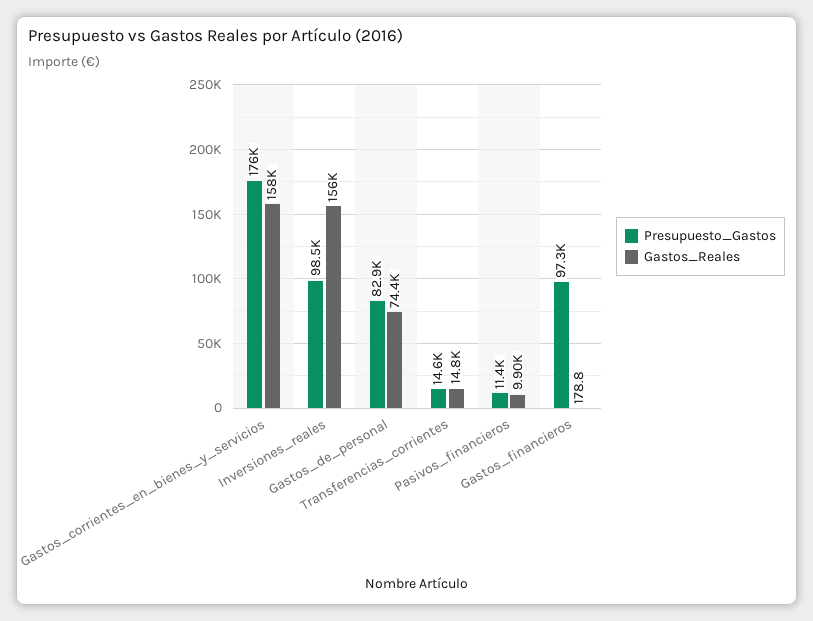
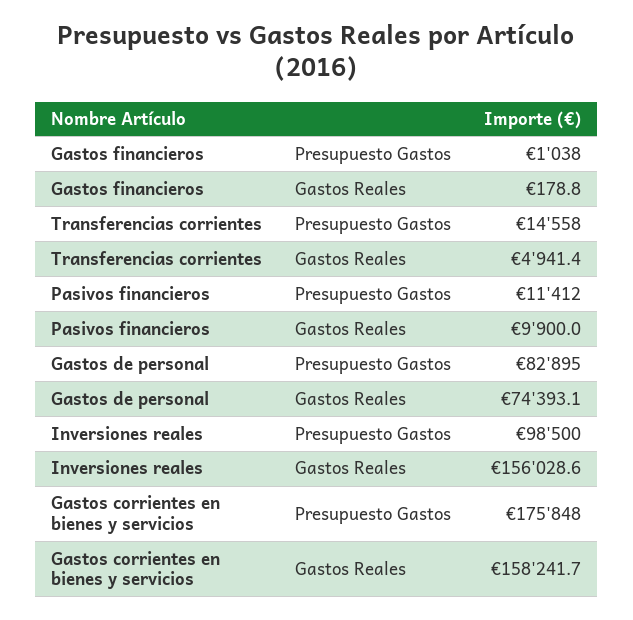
Gastos_Reales, Transferencias_corrientes: 14800 -> 4941.4
Presupuesto_Gastos, Gastos_financieros: 97300 -> 1038

